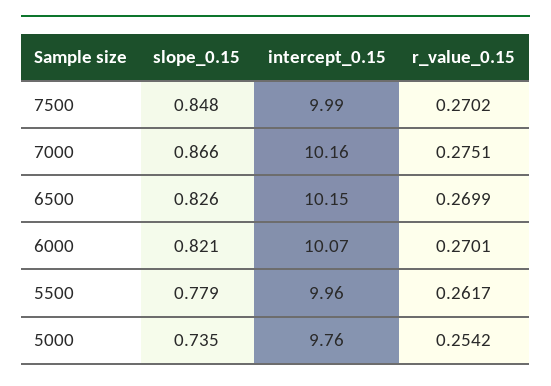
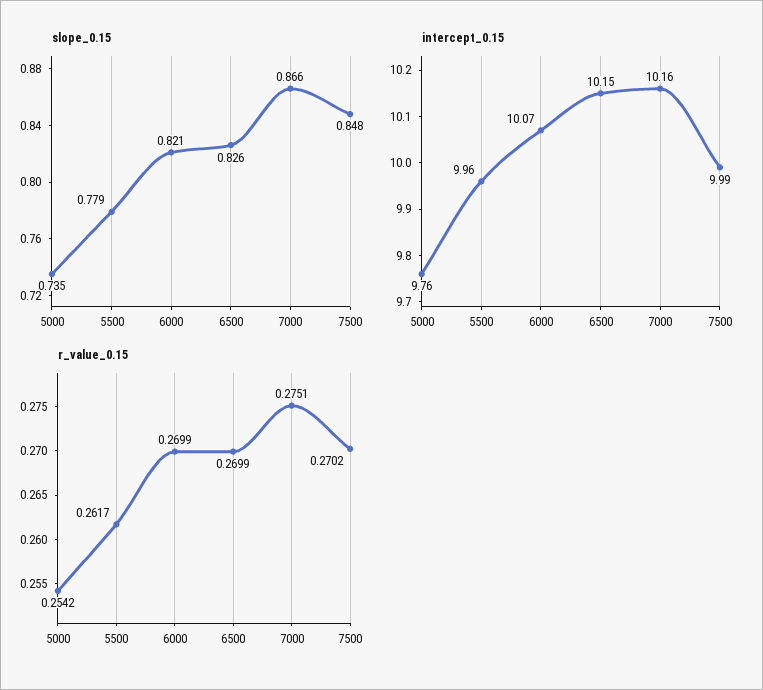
r_value_0.15, 6000: 0.2701 -> 0.2699

